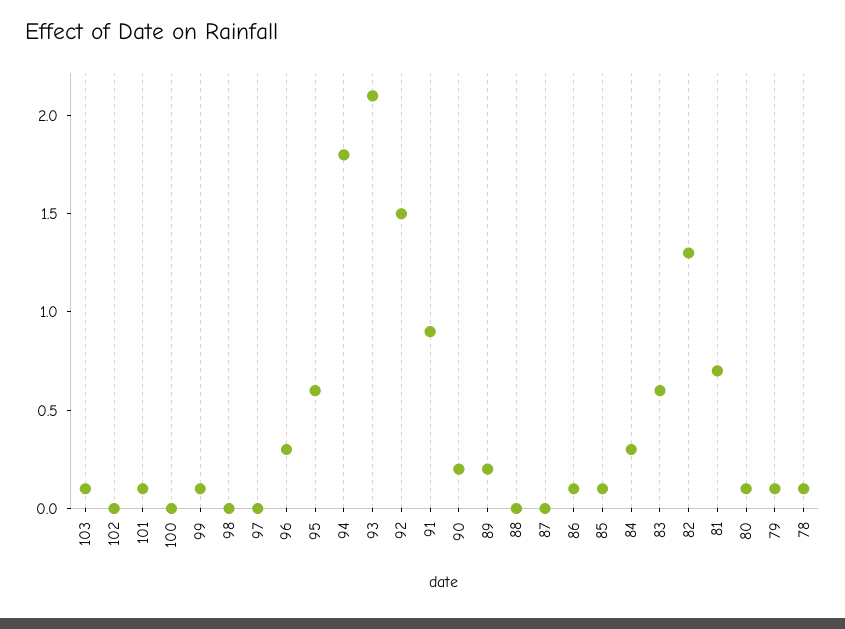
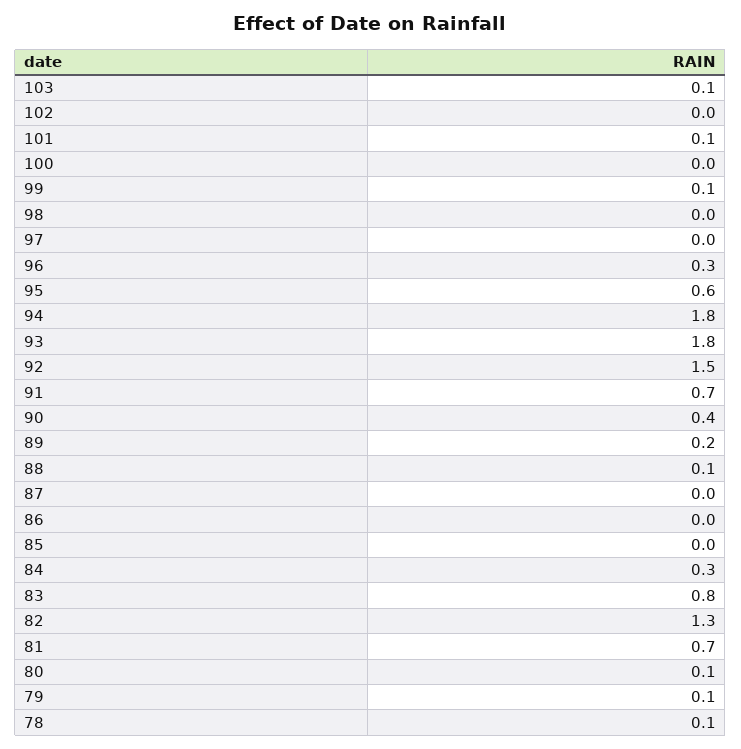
93: 2.1 -> 1.8
91: 0.9 -> 0.7
90: 0.2 -> 0.4
88: 0 -> 0.1
86: 0.1 -> 0
85: 0.1 -> 0
83: 0.6 -> 0.8

